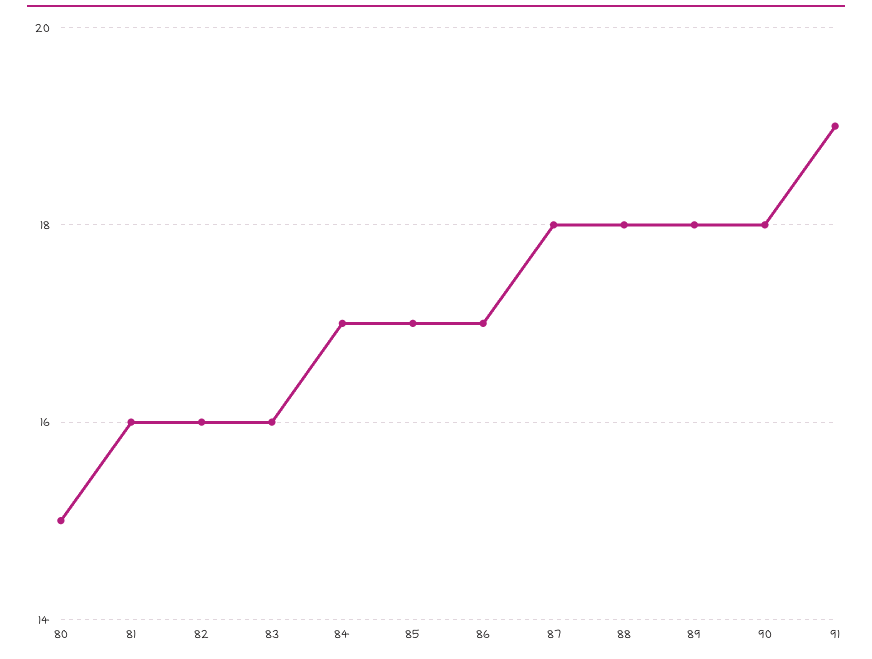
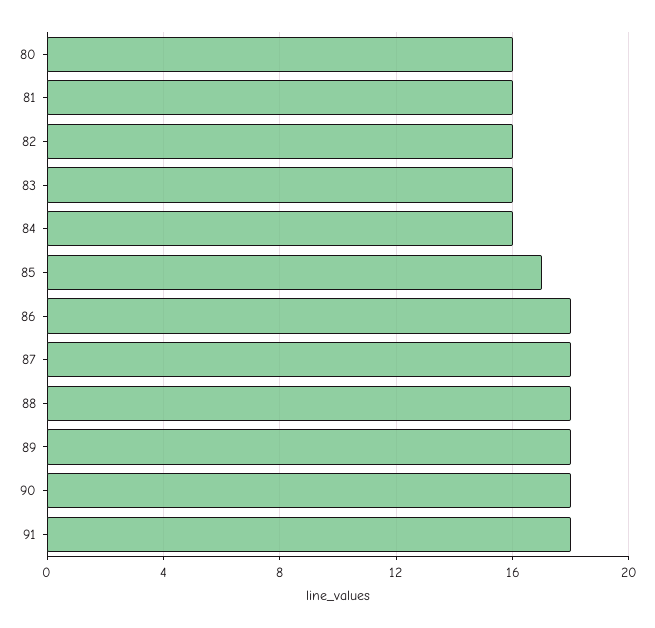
80: 15 -> 16
84: 17 -> 16
86: 17 -> 18
91: 19 -> 18

